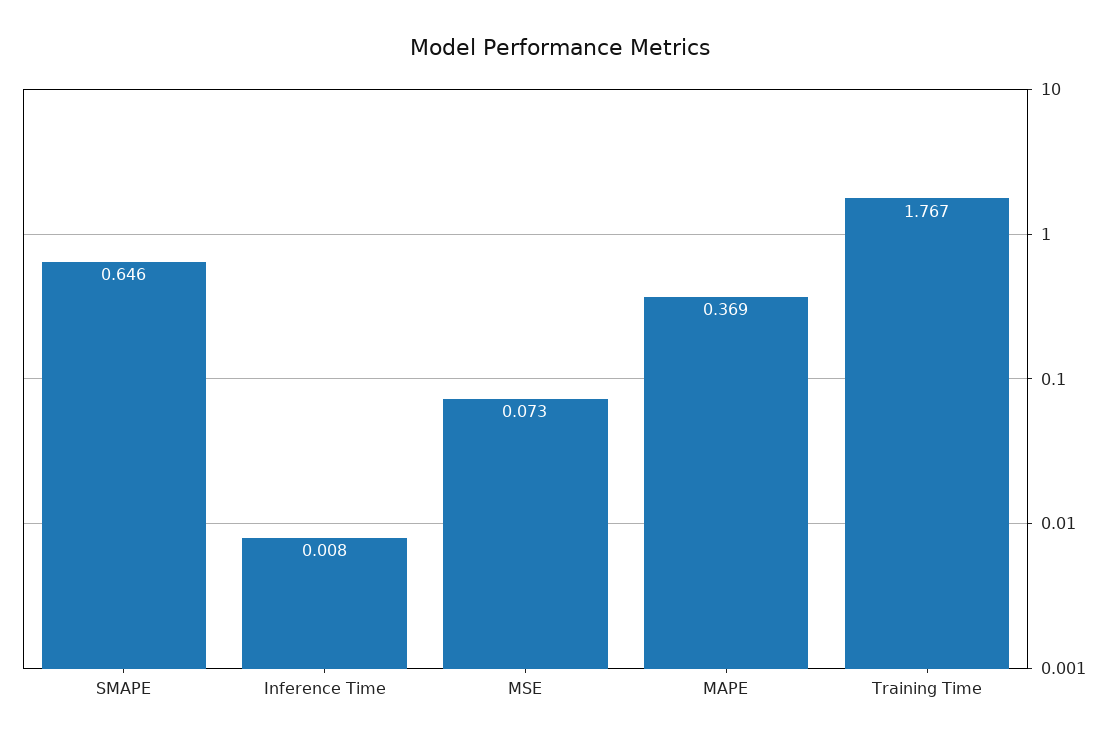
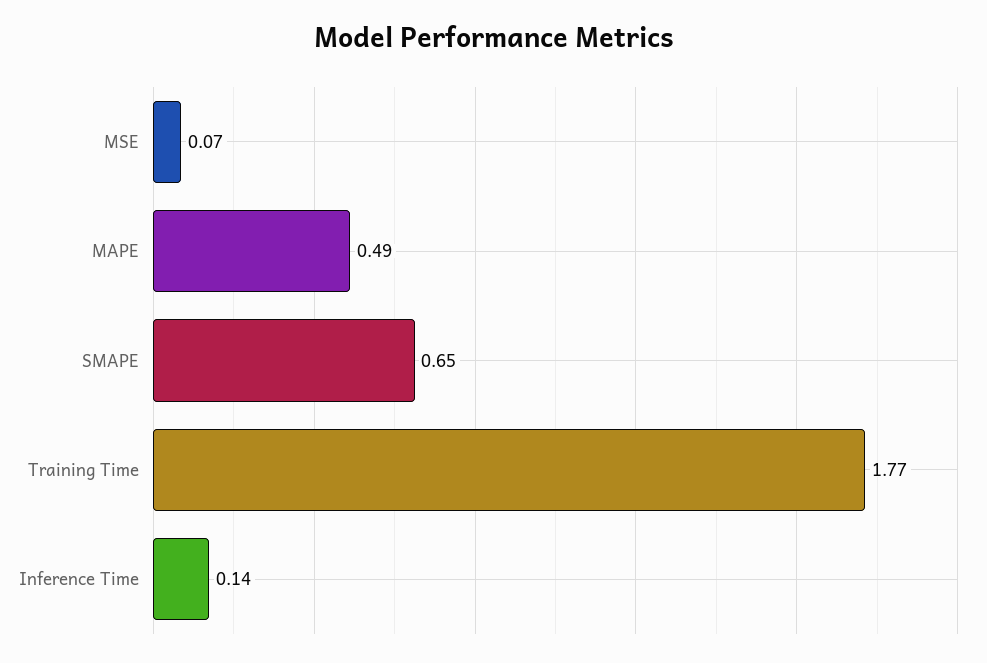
Inference Time: 0.008 -> 0.14
MAPE: 0.369 -> 0.49

